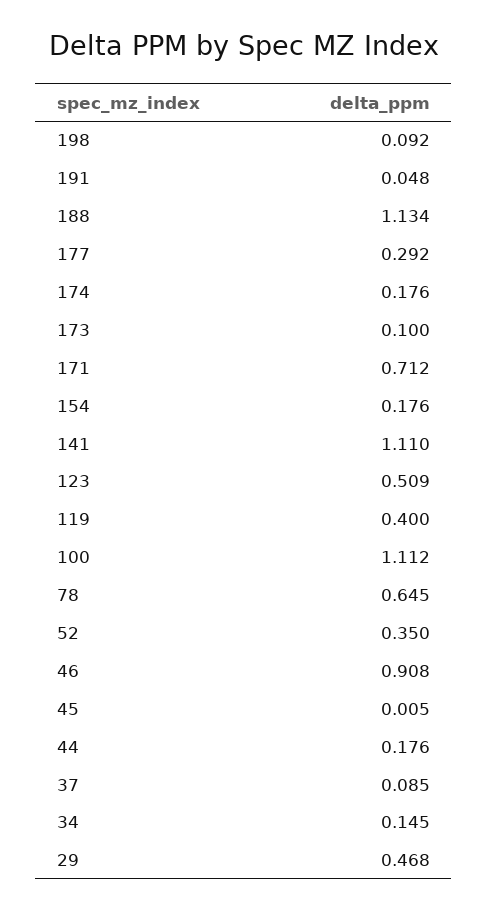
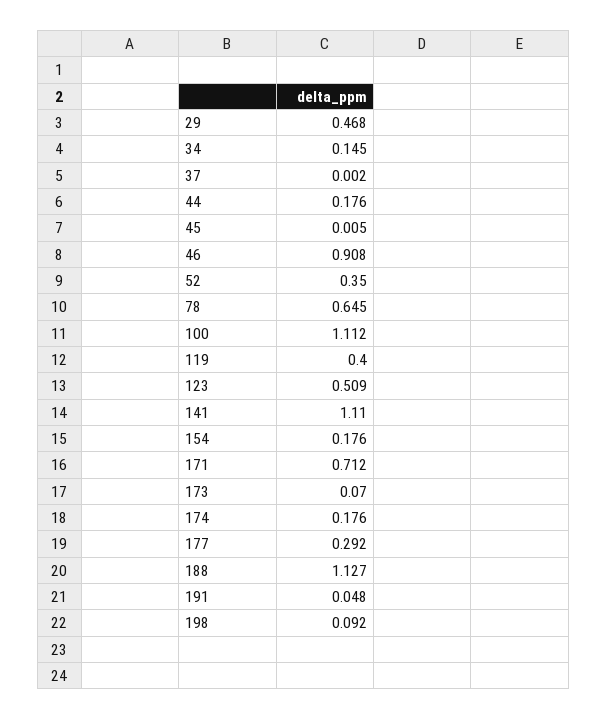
188: 1.134 -> 1.127
173: 0.1 -> 0.07
37: 0.085 -> 0.002

